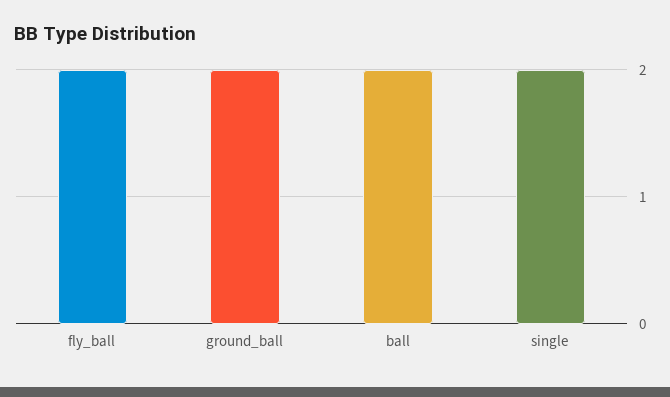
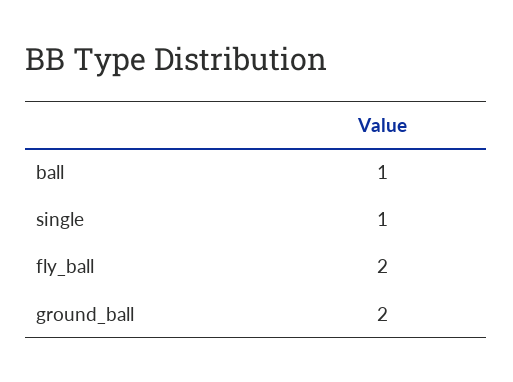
ball: 2 -> 1
single: 2 -> 1

